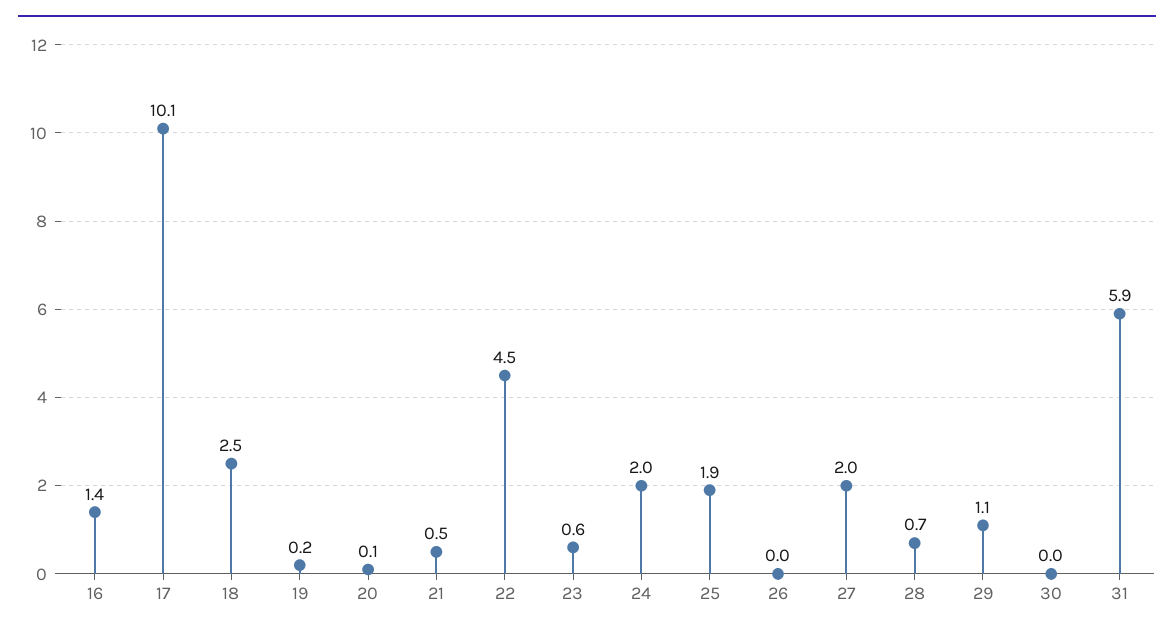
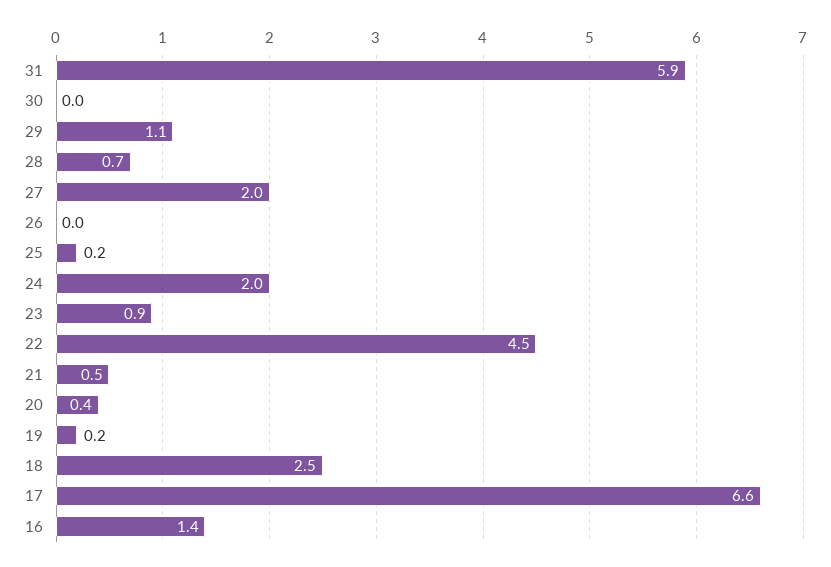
17: 10.1 -> 6.6
20: 0.1 -> 0.4
23: 0.6 -> 0.9
25: 1.9 -> 0.2

